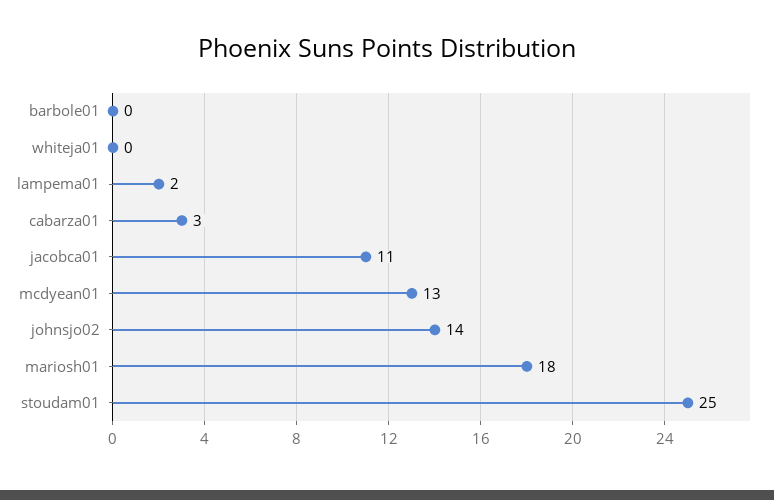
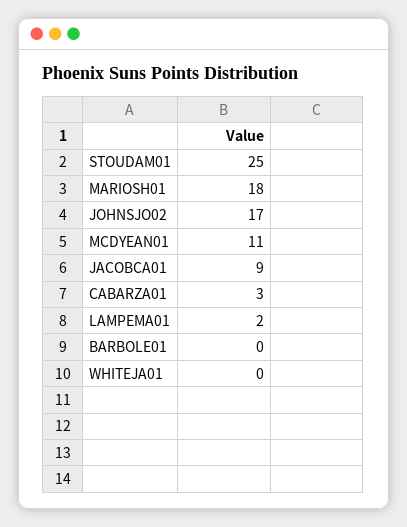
jacobca01: 11 -> 9
mcdyean01: 13 -> 11
johnsjo02: 14 -> 17

